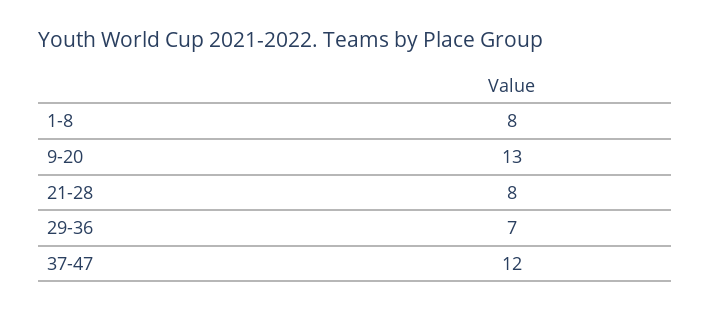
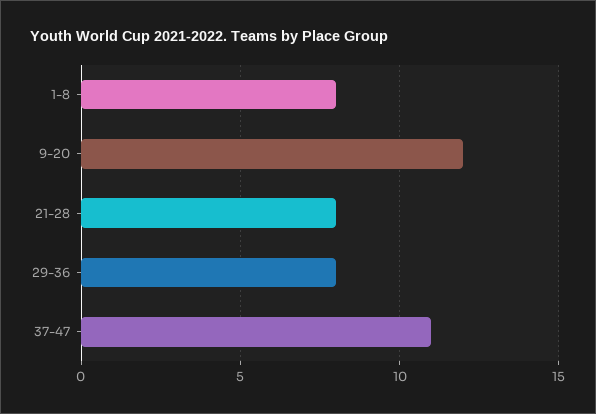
9-20: 13 -> 12
29-36: 7 -> 8
37-47: 12 -> 11

